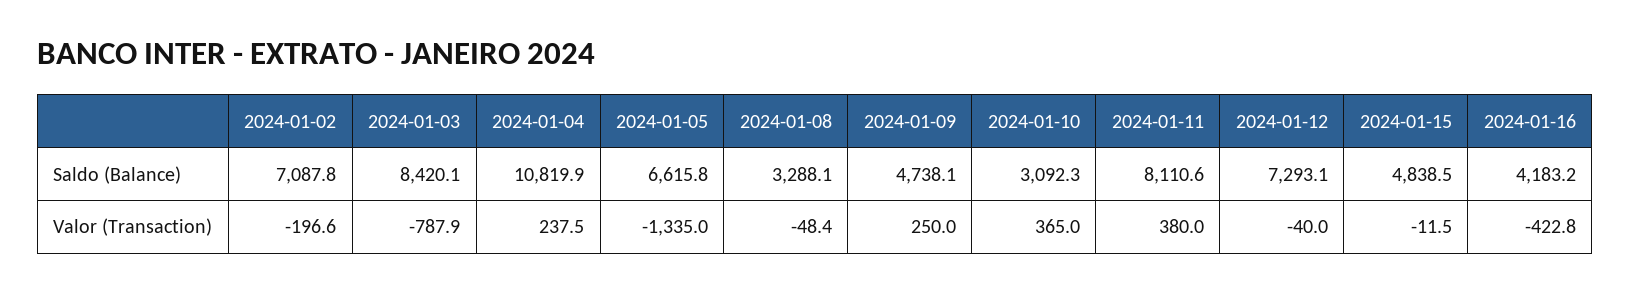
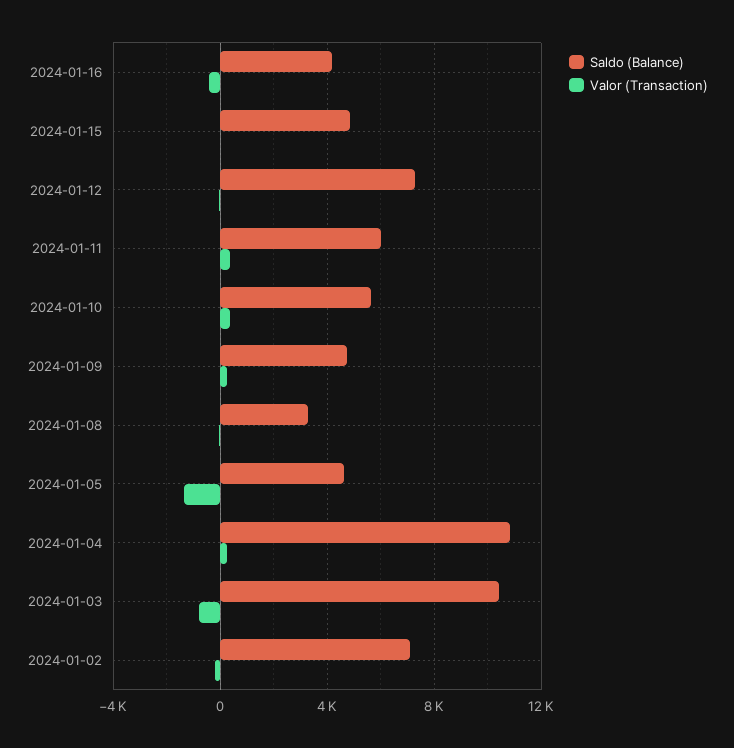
Saldo (Balance), 2024-01-03: 8420.1 -> 10500
Saldo (Balance), 2024-01-05: 6615.8 -> 4500
Saldo (Balance), 2024-01-10: 3092.3 -> 5500
Saldo (Balance), 2024-01-11: 8110.6 -> 6000

